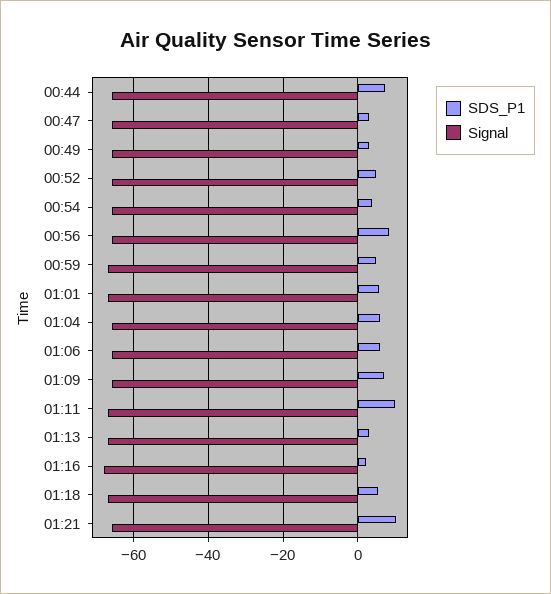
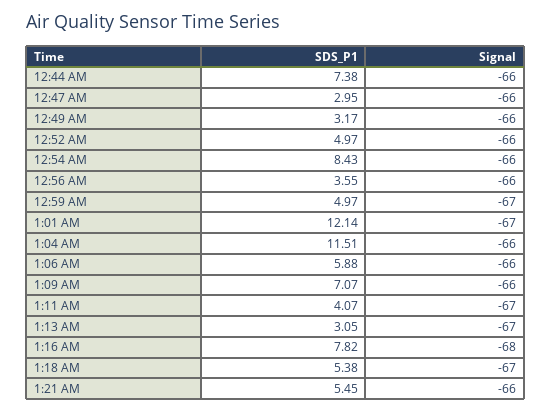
SDS_P1, 00:54: 4 -> 8.43
SDS_P1, 00:56: 8 -> 3.55
SDS_P1, 01:01: 6 -> 12.14
SDS_P1, 01:04: 6 -> 11.51
SDS_P1, 01:11: 10 -> 4.07
SDS_P1, 01:16: 2 -> 7.82
SDS_P1, 01:21: 10 -> 5.45

